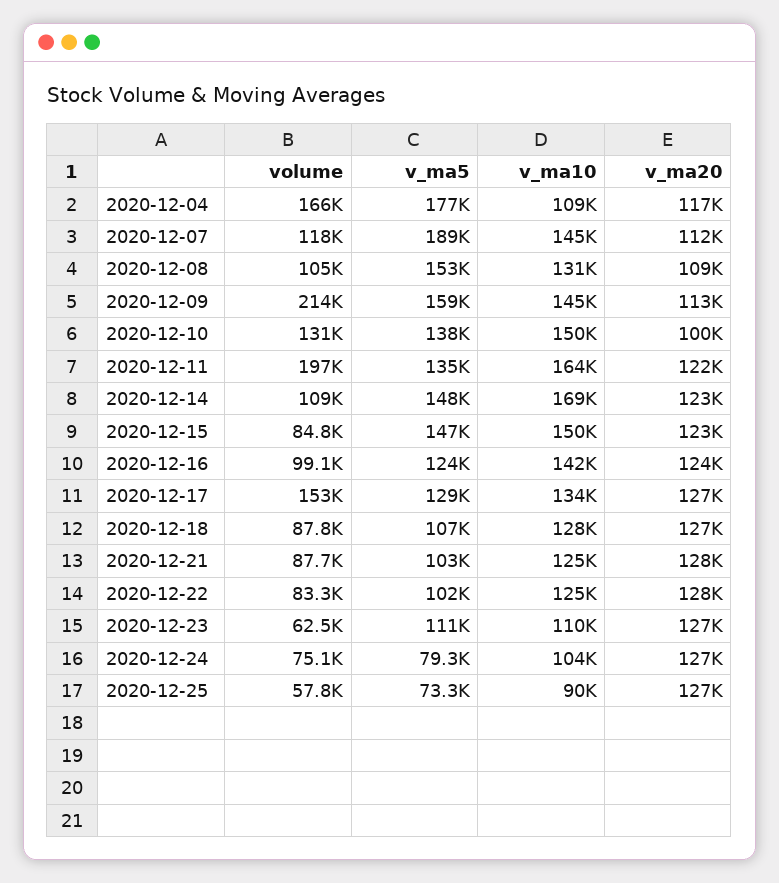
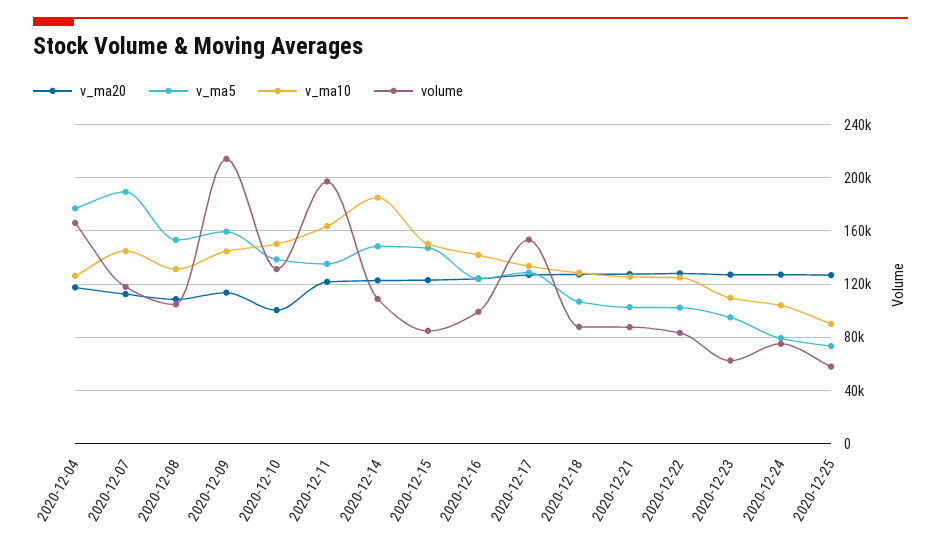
v_ma10, 2020-12-04: 109000 -> 125000
v_ma10, 2020-12-14: 169000 -> 185000
v_ma5, 2020-12-23: 111000 -> 95000

